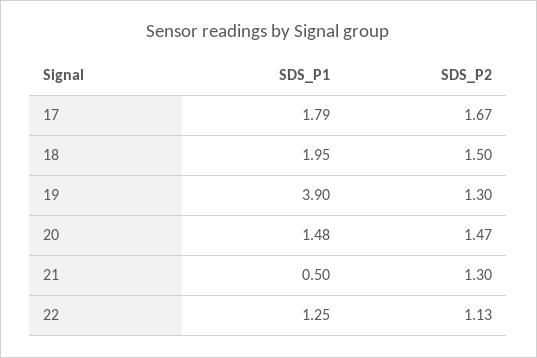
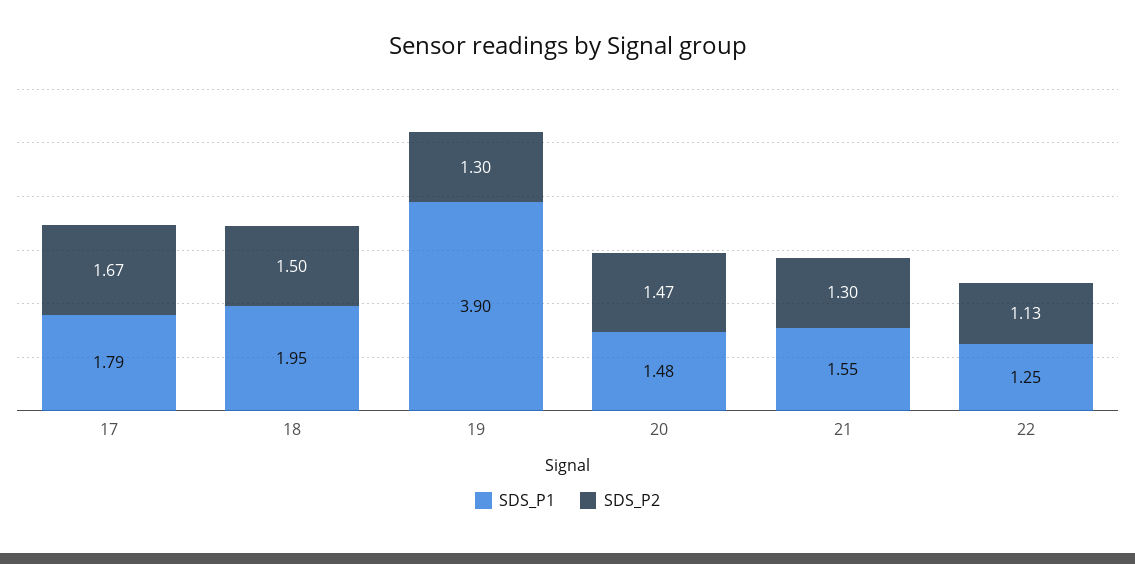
SDS_P1, 21: 0.5 -> 1.55

